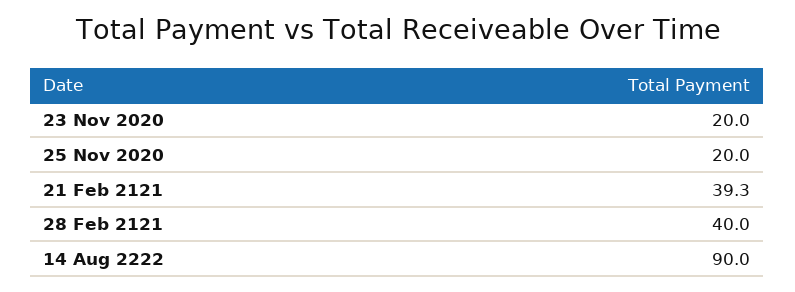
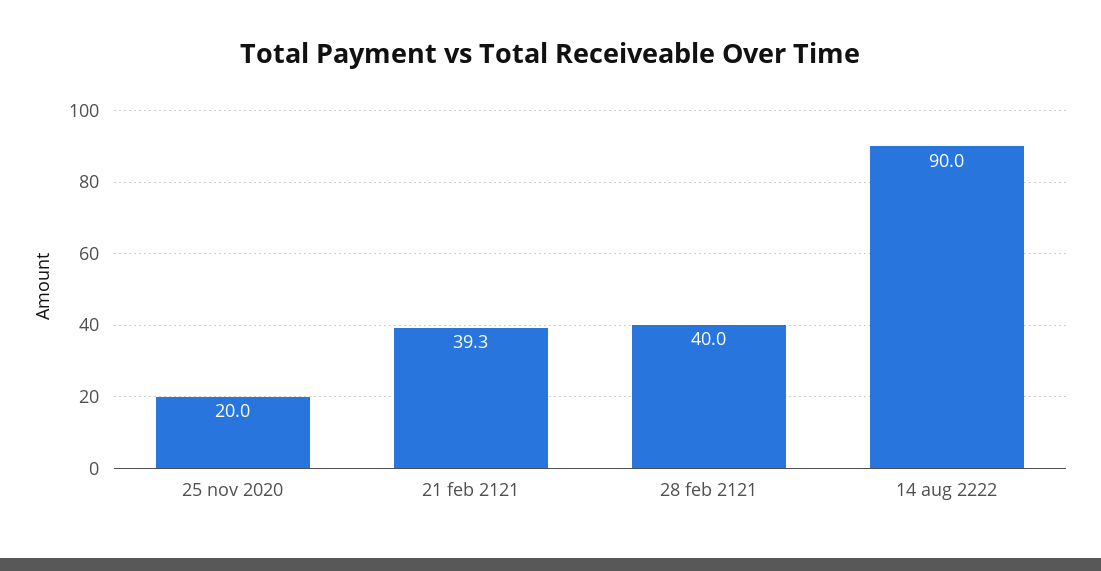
23 Nov 2020: 20 -> none

